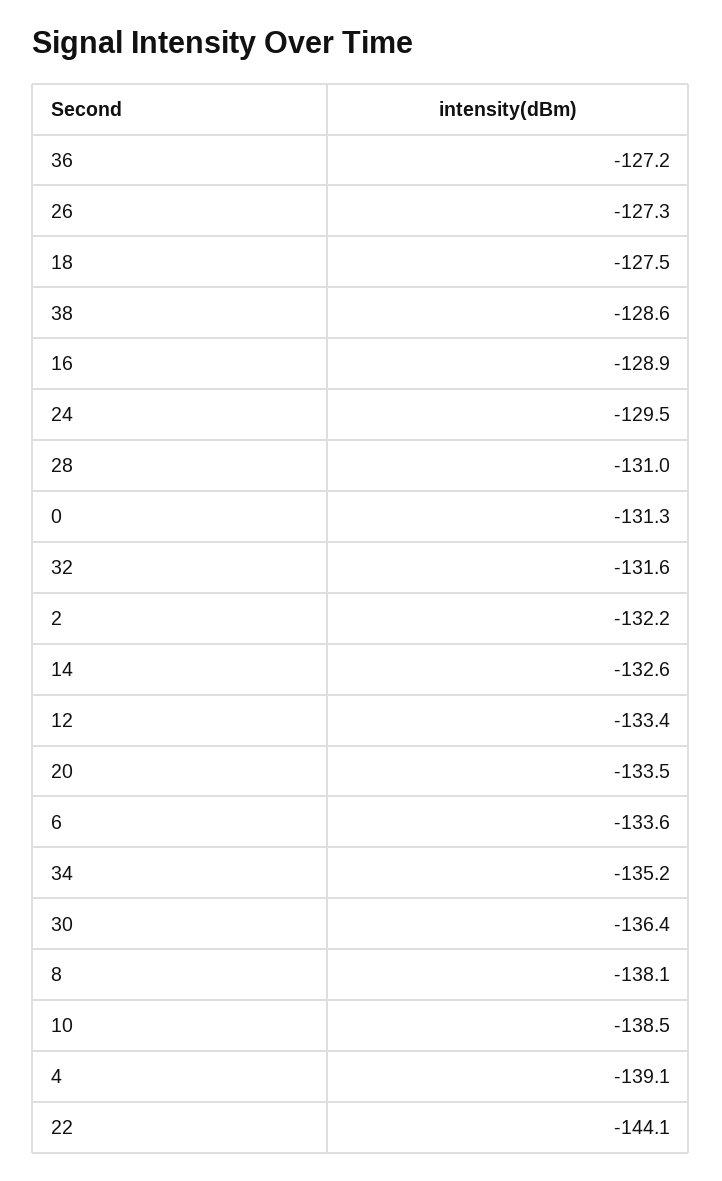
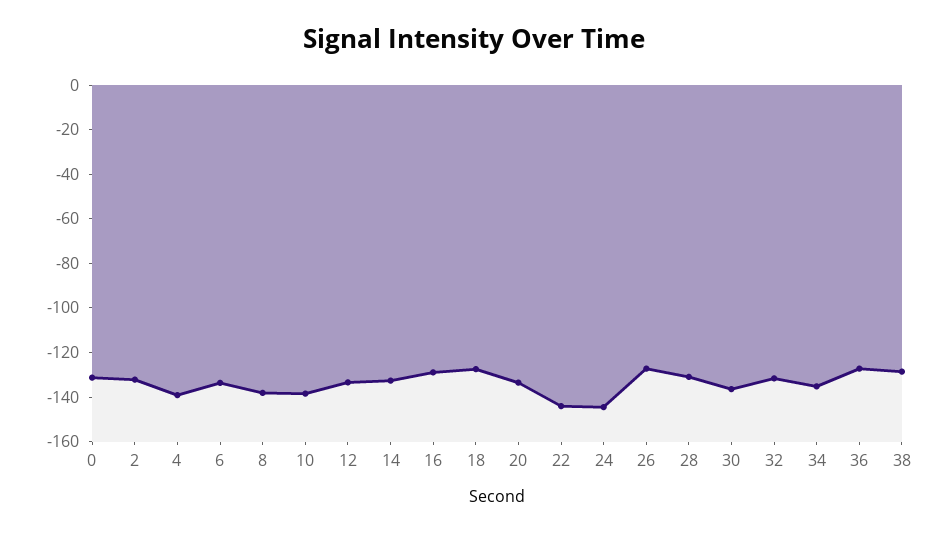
24: -129.5 -> -145

